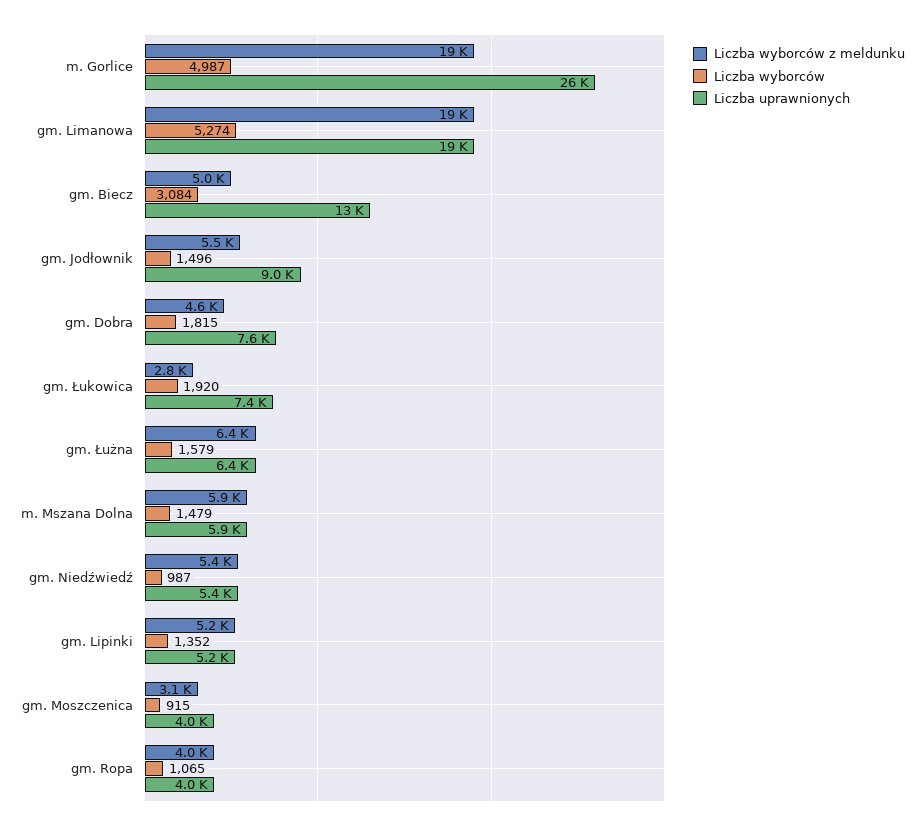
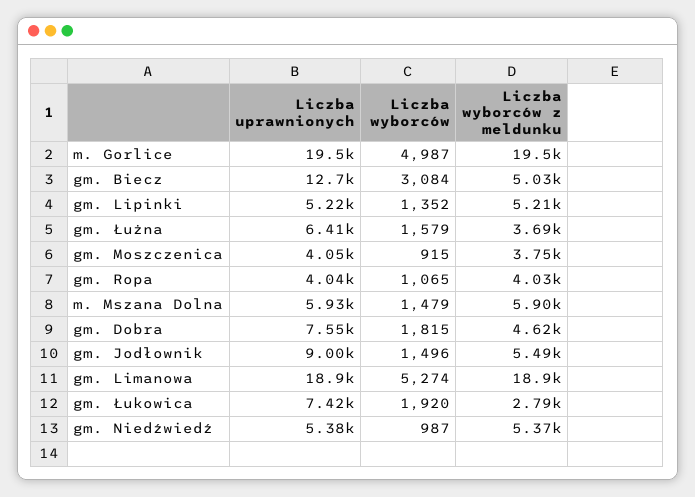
Liczba uprawnionych, m. Gorlice: 26000 -> 19500
Liczba wyborców z meldunku, gm. Łużna: 6400 -> 3690
Liczba wyborców z meldunku, gm. Moszczenica: 3100 -> 3750

